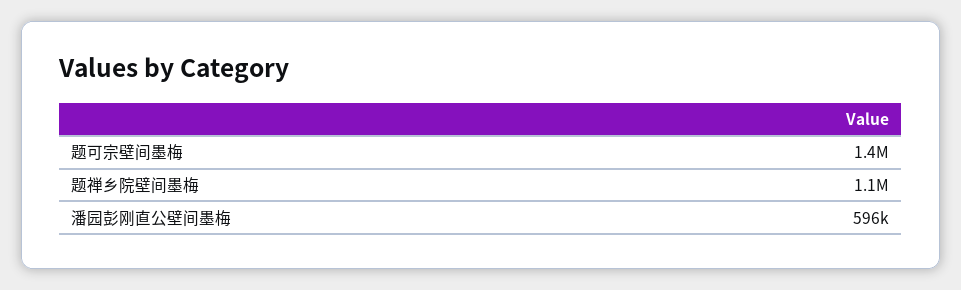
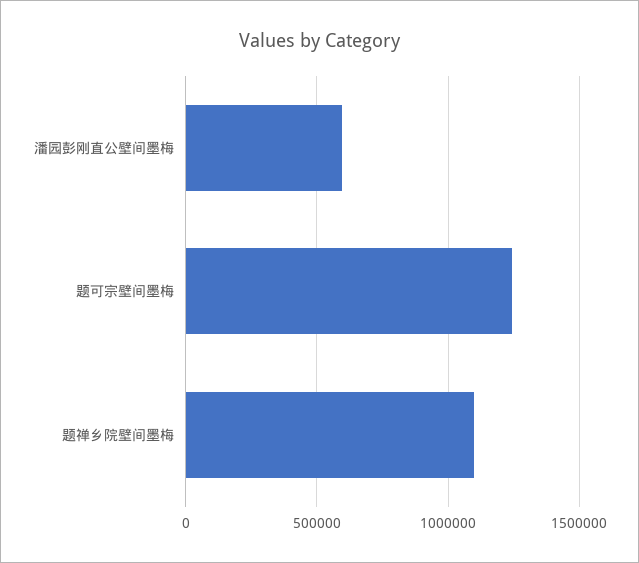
题可宗壁间墨梅: 1400000 -> 1250000

